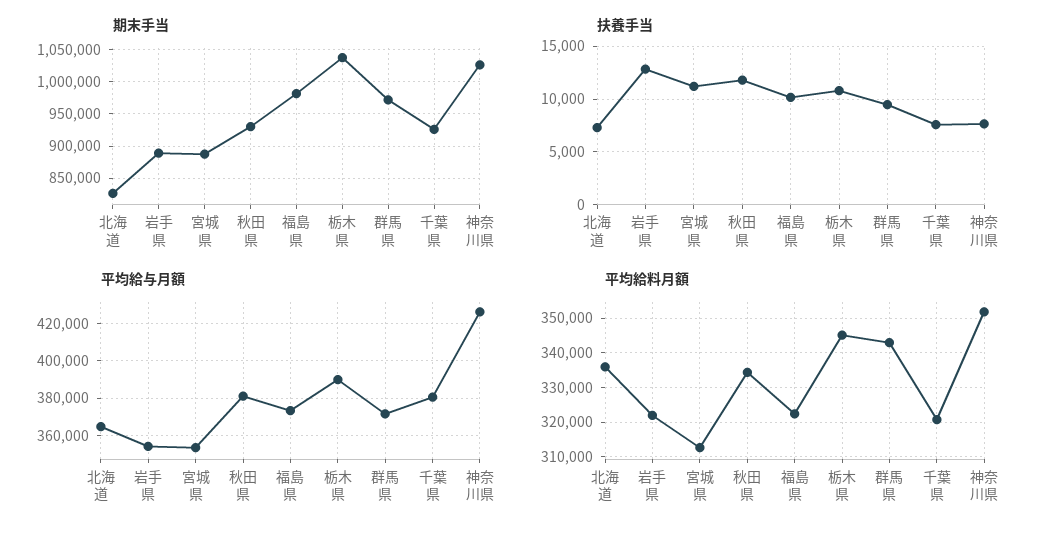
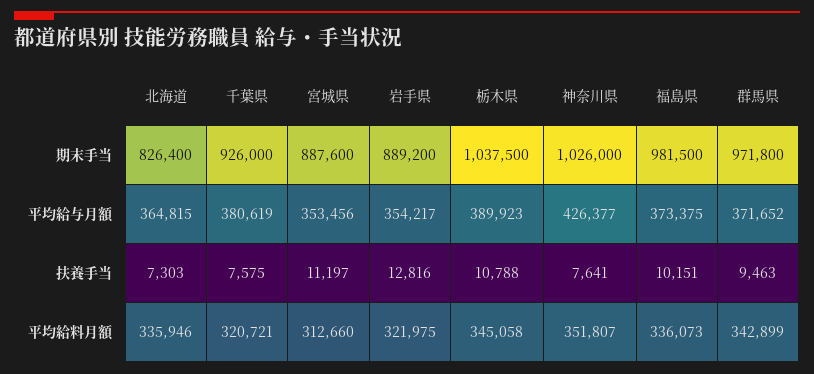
期末手当, 秋田県: 930000 -> none
扶養手当, 秋田県: 12000 -> none
平均給与月額, 秋田県: 380000 -> none
平均給料月額, 秋田県: 334000 -> none
平均給料月額, 福島県: 322000 -> 336073

